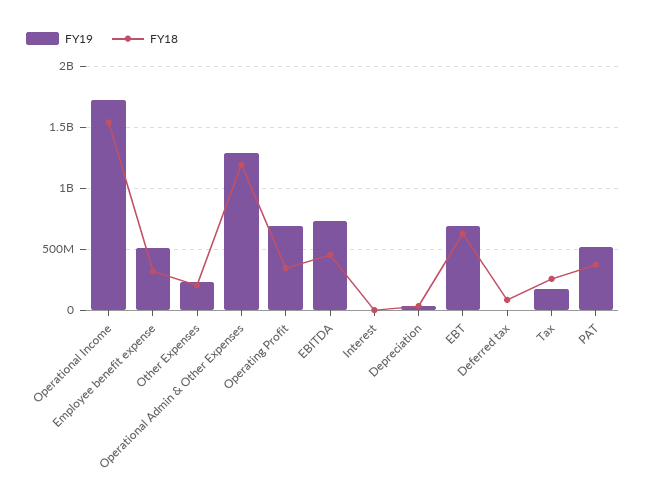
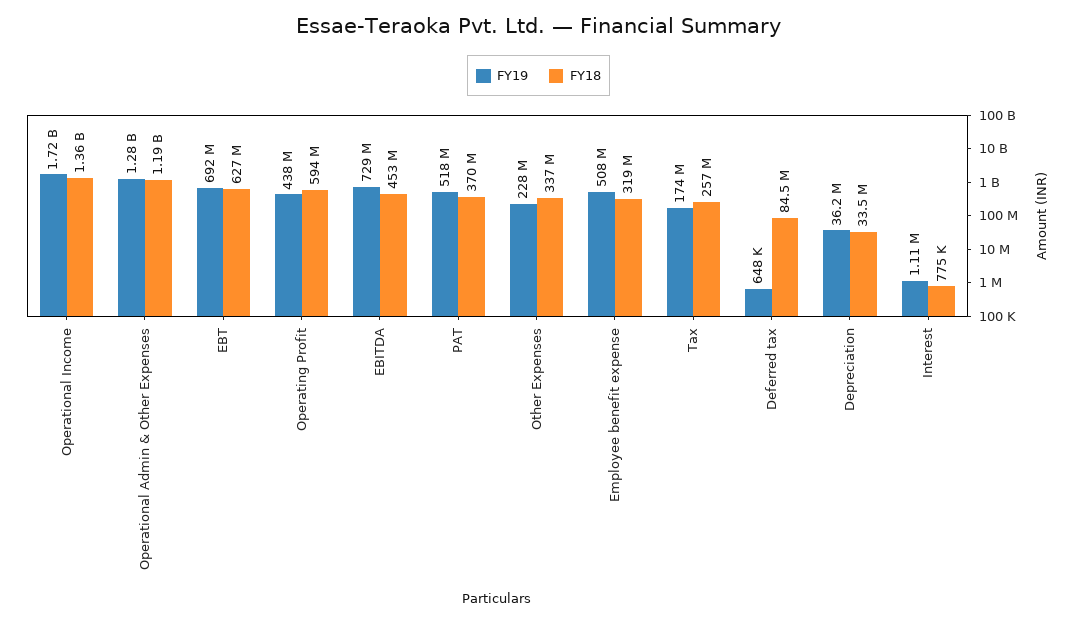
FY18, Operational Income: 1550000000 -> 1360000000
FY18, Other Expenses: 200000000 -> 337000000
FY19, Operating Profit: 700000000 -> 438000000
FY18, Operating Profit: 350000000 -> 594000000

